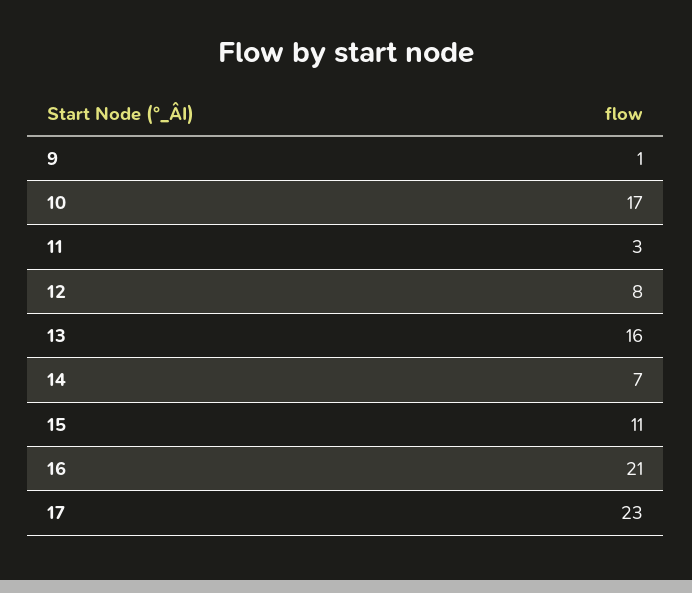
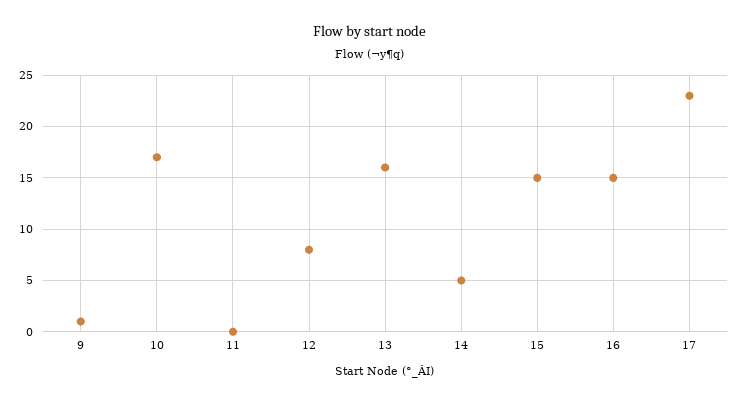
11: 3 -> 0
14: 7 -> 5
15: 11 -> 15
16: 21 -> 15

